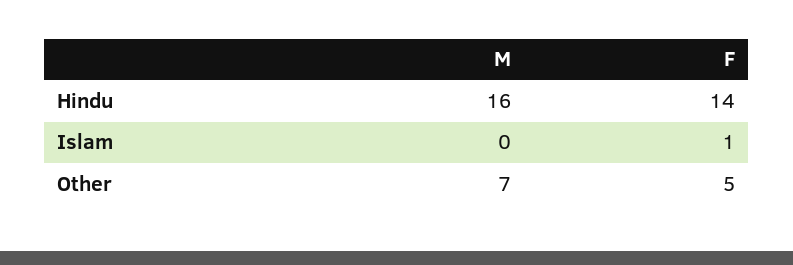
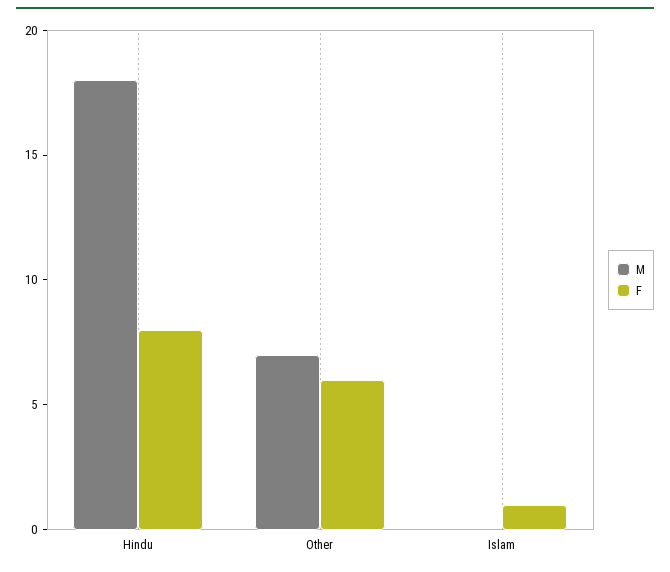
M, Hindu: 16 -> 18
F, Hindu: 14 -> 8
F, Other: 5 -> 6

